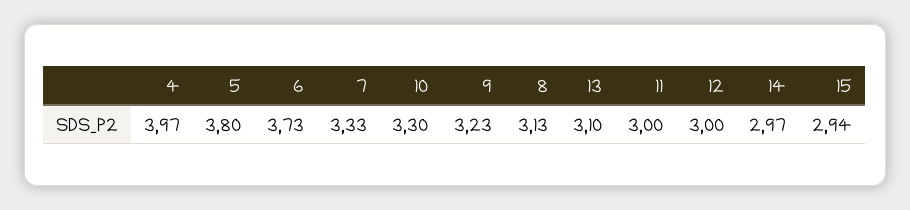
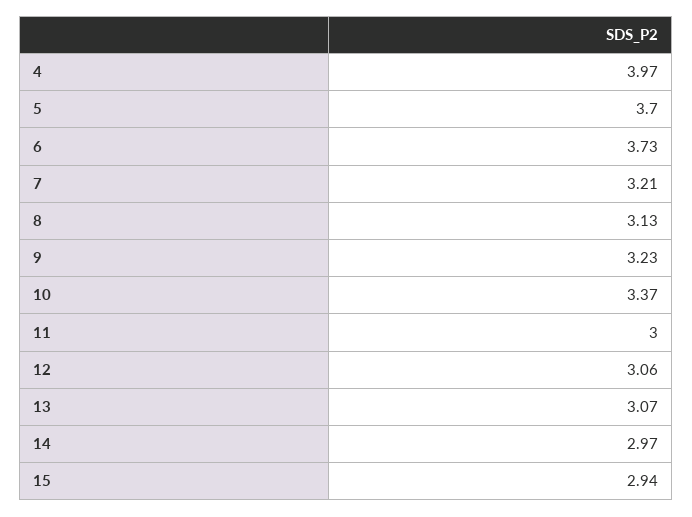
5: 3.8 -> 3.7
7: 3.33 -> 3.21
10: 3.3 -> 3.37
13: 3.1 -> 3.07
12: 3 -> 3.06

